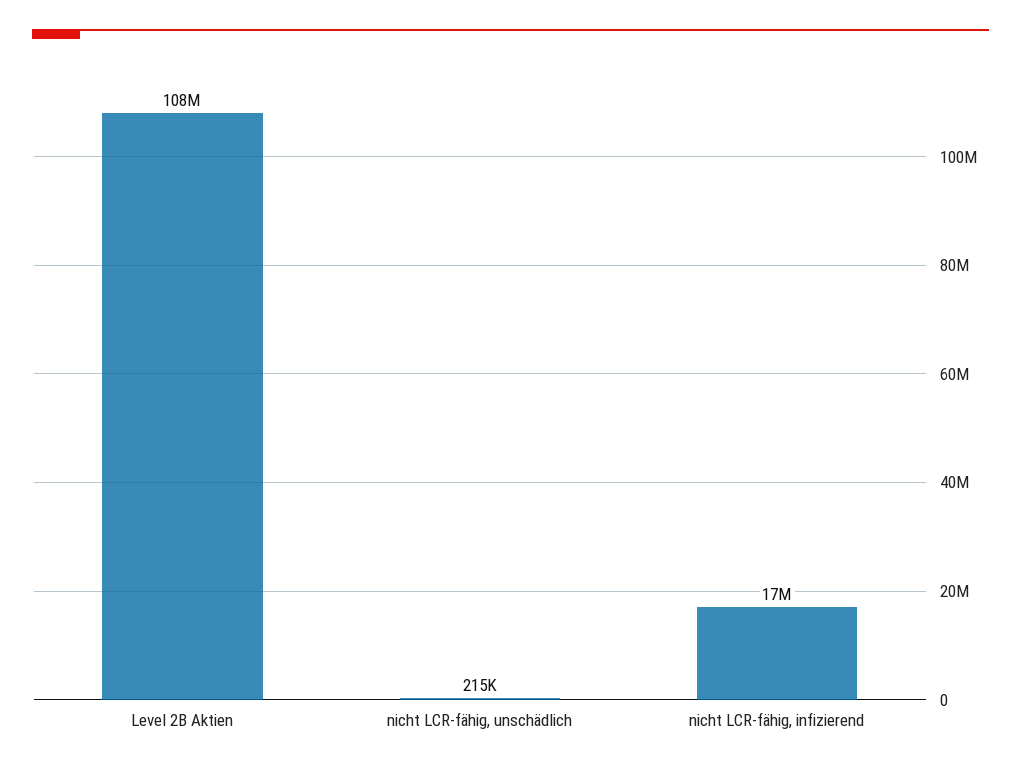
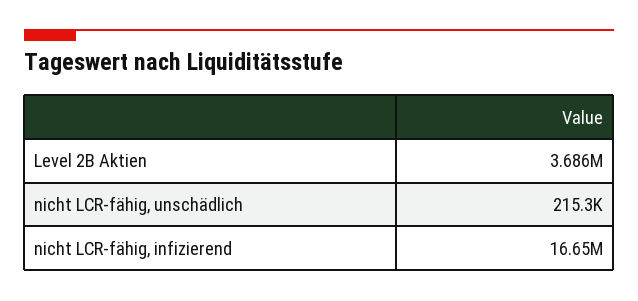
Level 2B Aktien: 108000000 -> 3686000

